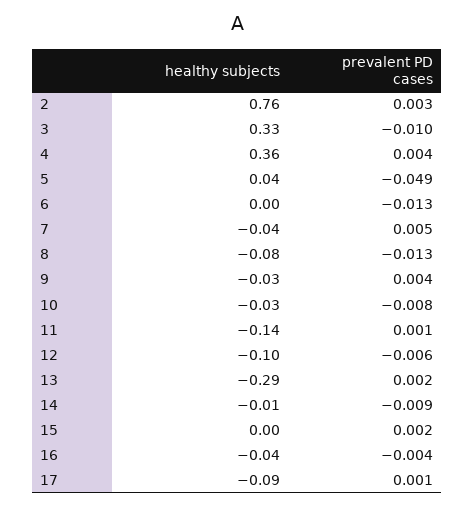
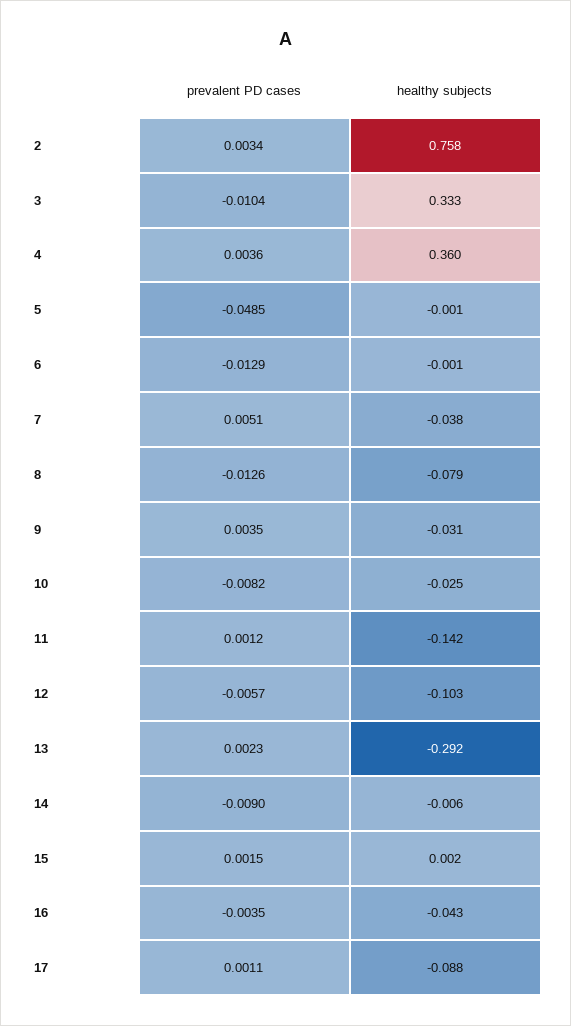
healthy subjects, 5: 0.04 -> -0.001

